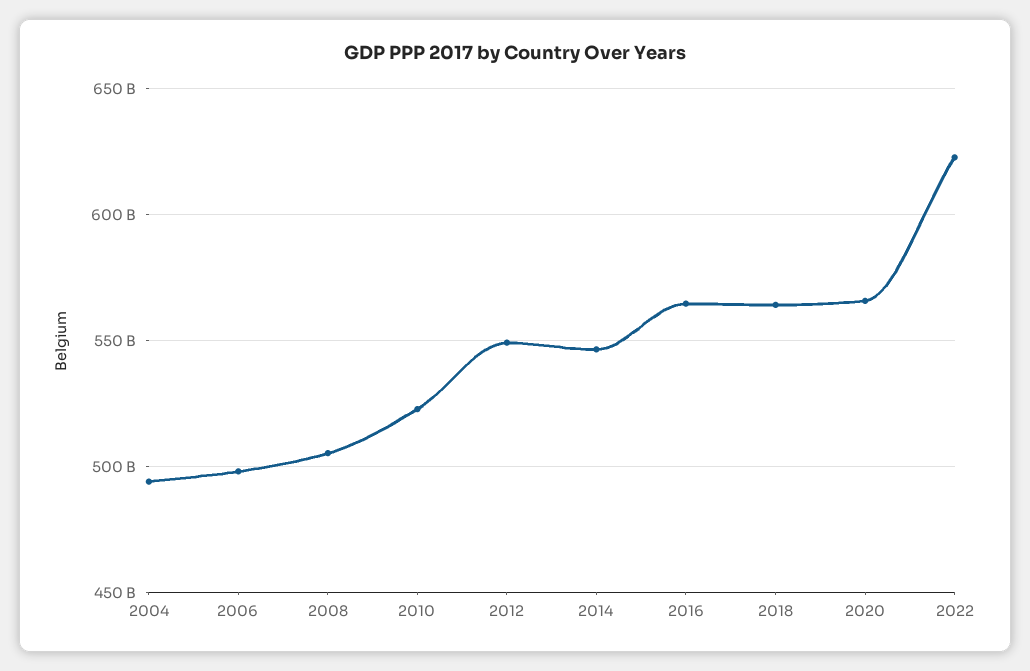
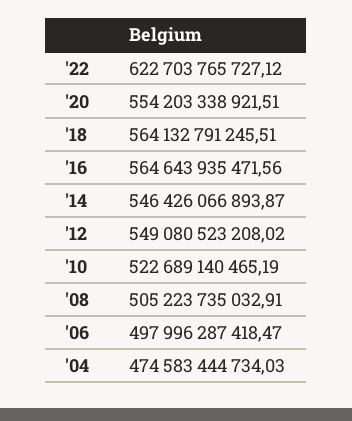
2004: 495000000000 -> 474583444734.03
2020: 565000000000 -> 554203338921.51

